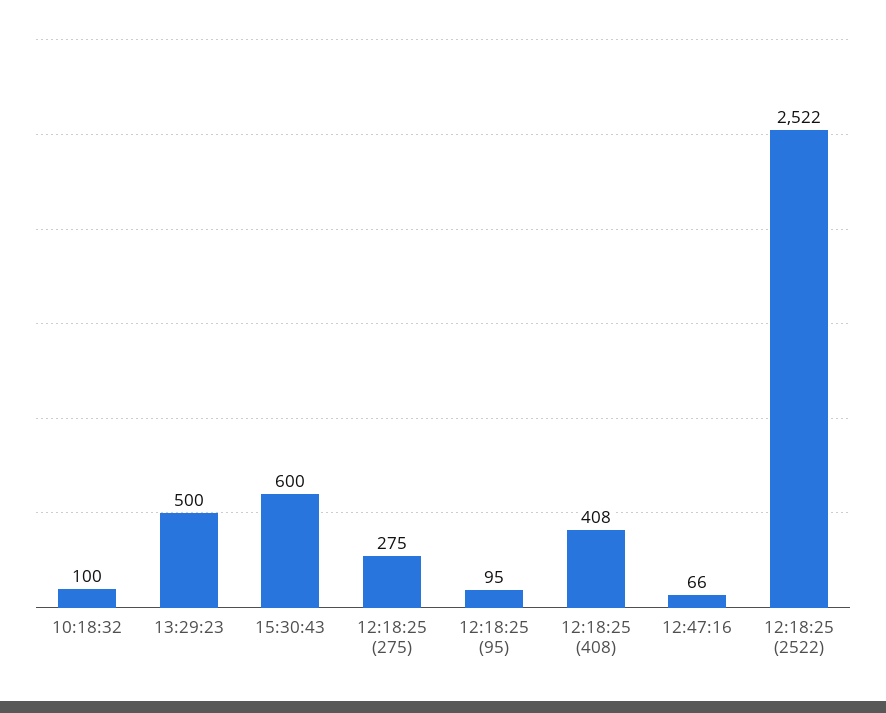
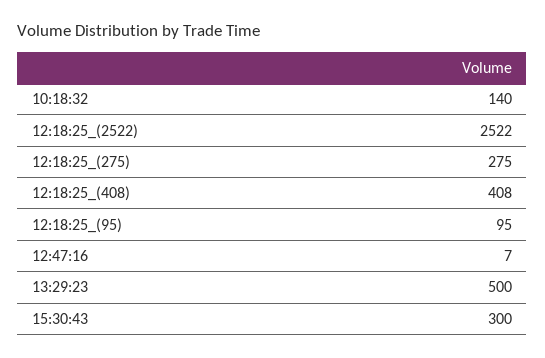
10:18:32: 100 -> 140
15:30:43: 600 -> 300
12:47:16: 66 -> 7

